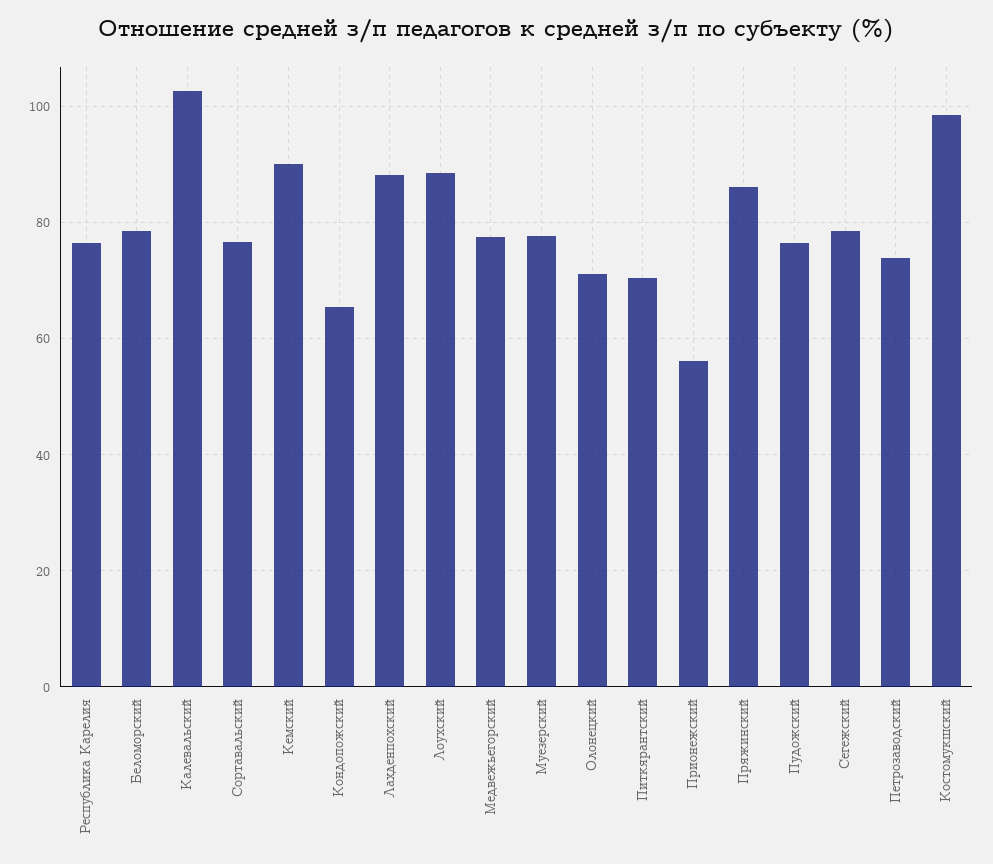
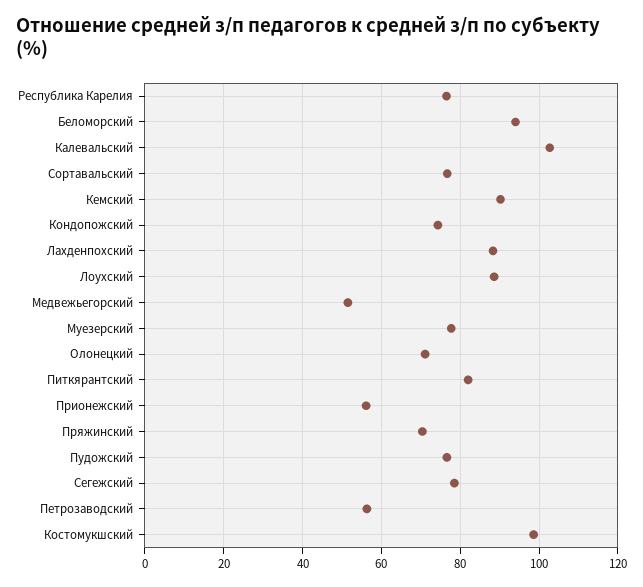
Беломорский: 78 -> 94
Кондопожский: 66 -> 74
Медвежьегорский: 78 -> 52
Питкярантский: 70 -> 82
Пряжинский: 86 -> 70
Петрозаводский: 74 -> 56

